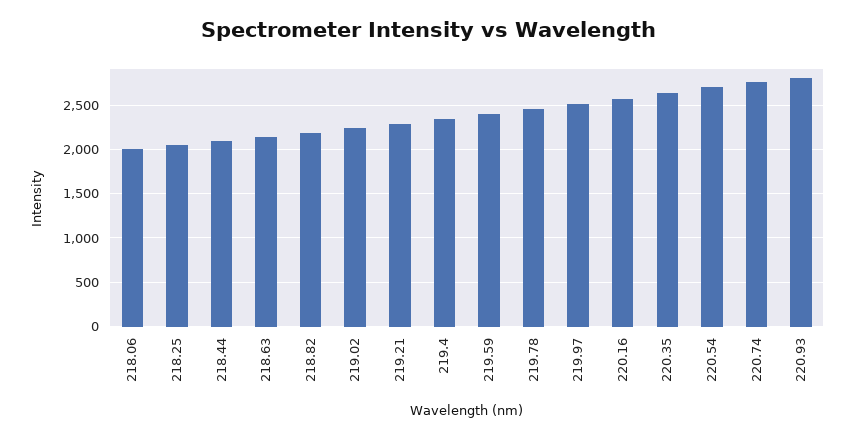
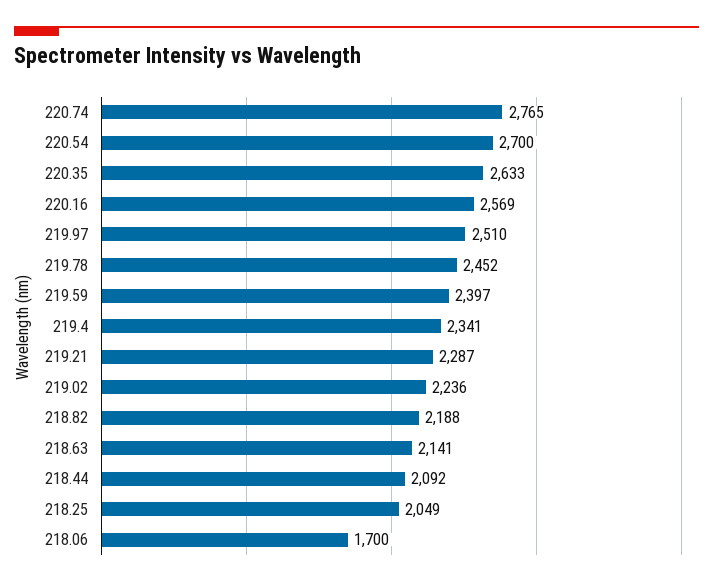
218.06: 2000 -> 1700
220.93: 2800 -> none

